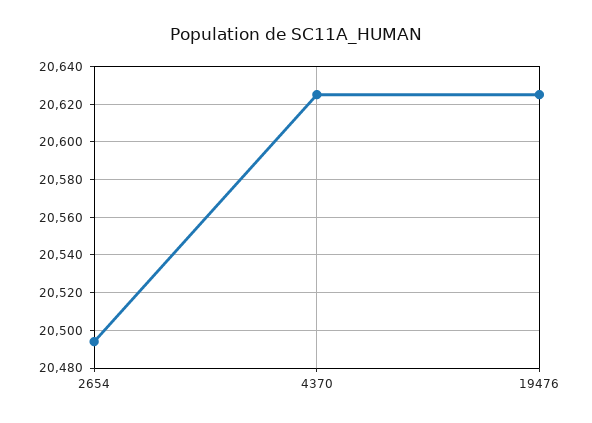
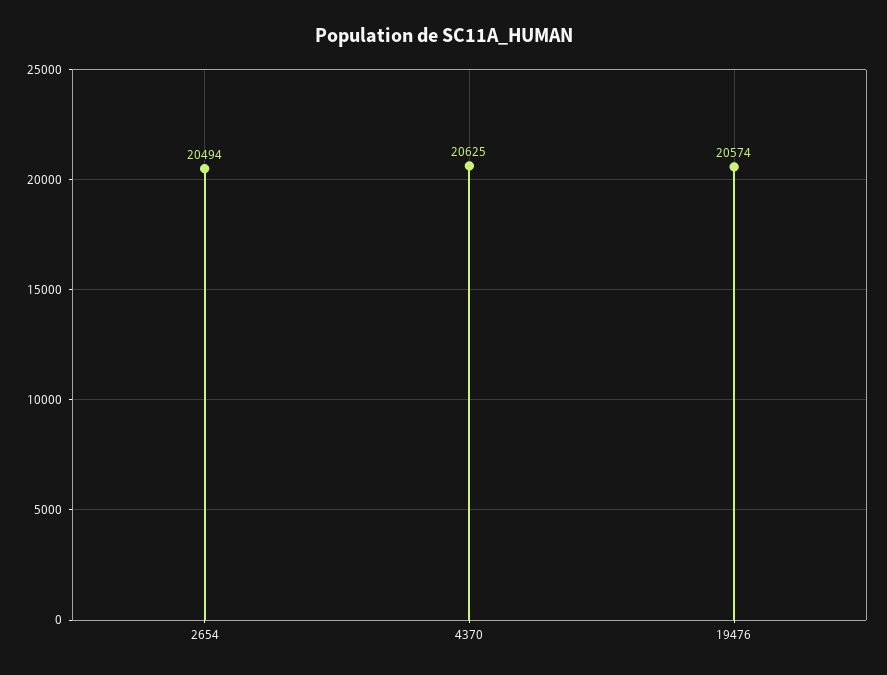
19476: 20625 -> 20574

